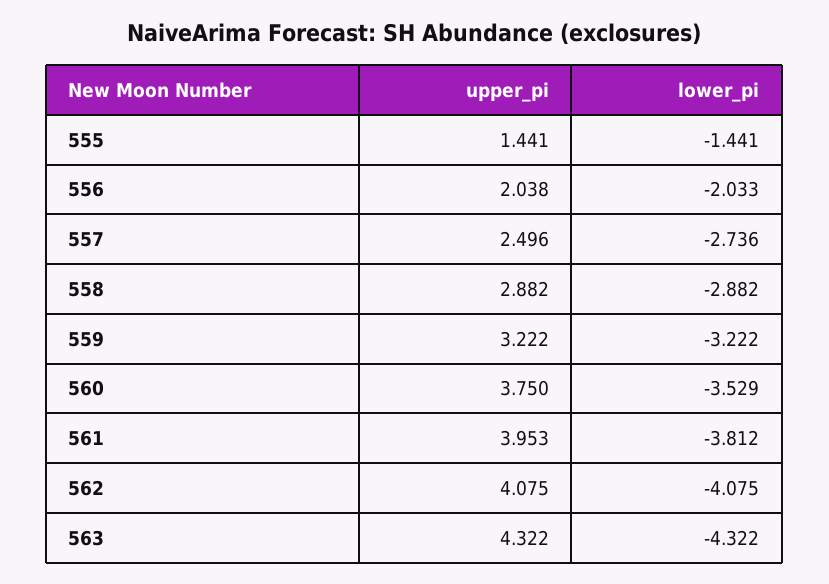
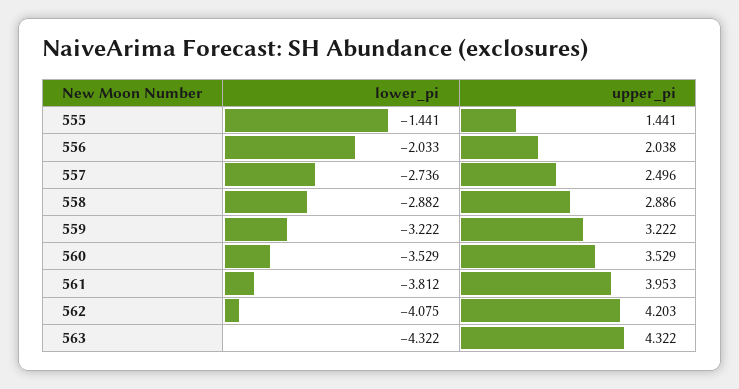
upper_pi, 558: 2.882 -> 2.886
upper_pi, 560: 3.75 -> 3.529
upper_pi, 562: 4.075 -> 4.203

